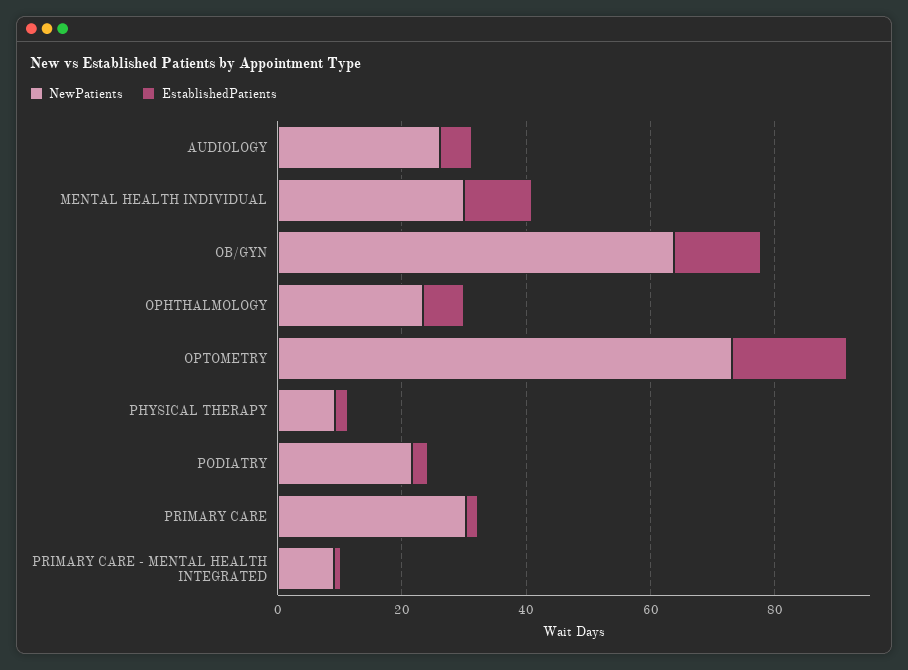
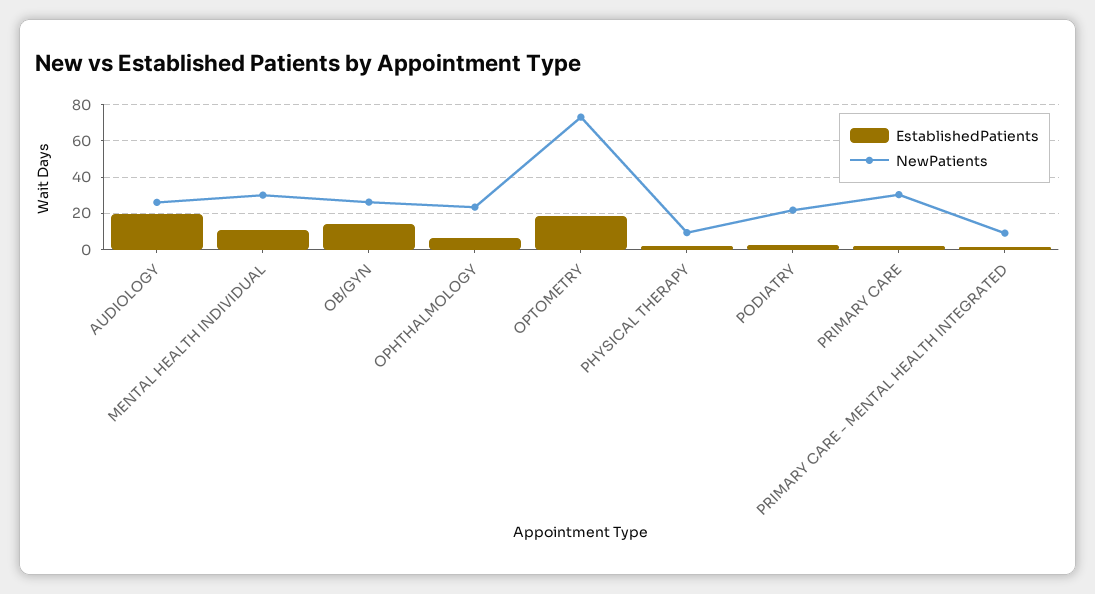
EstablishedPatients, AUDIOLOGY: 5 -> 20
NewPatients, OB/GYN: 65 -> 25

